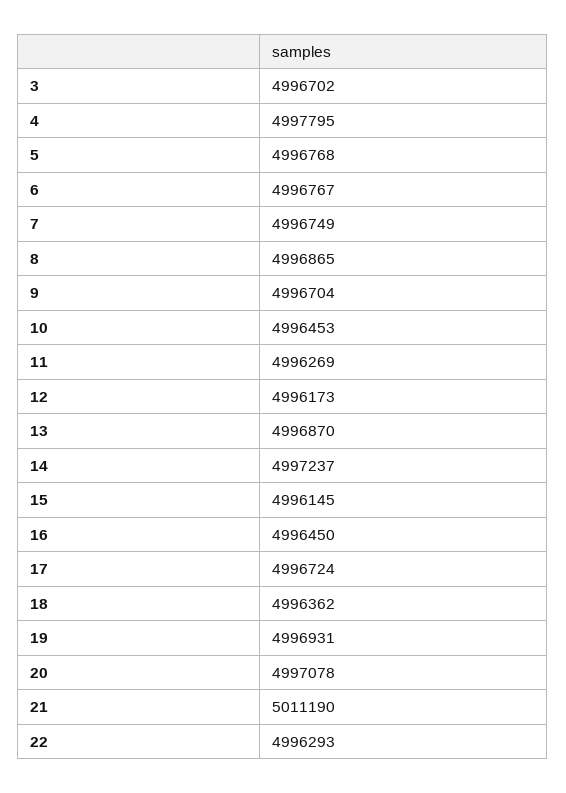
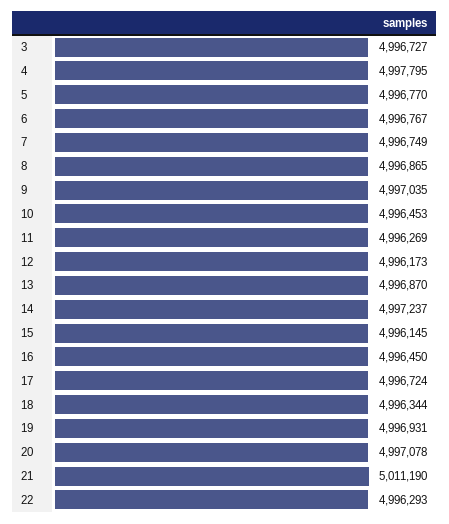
3: 4996702 -> 4996727
5: 4996768 -> 4996770
9: 4996704 -> 4997035
18: 4996362 -> 4996344

